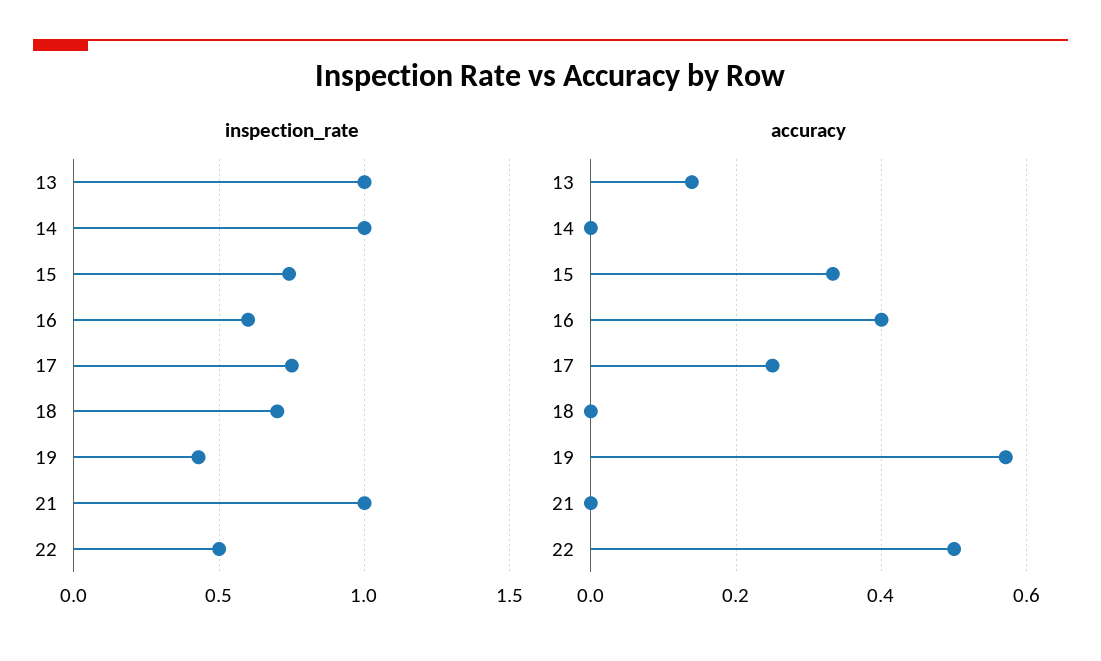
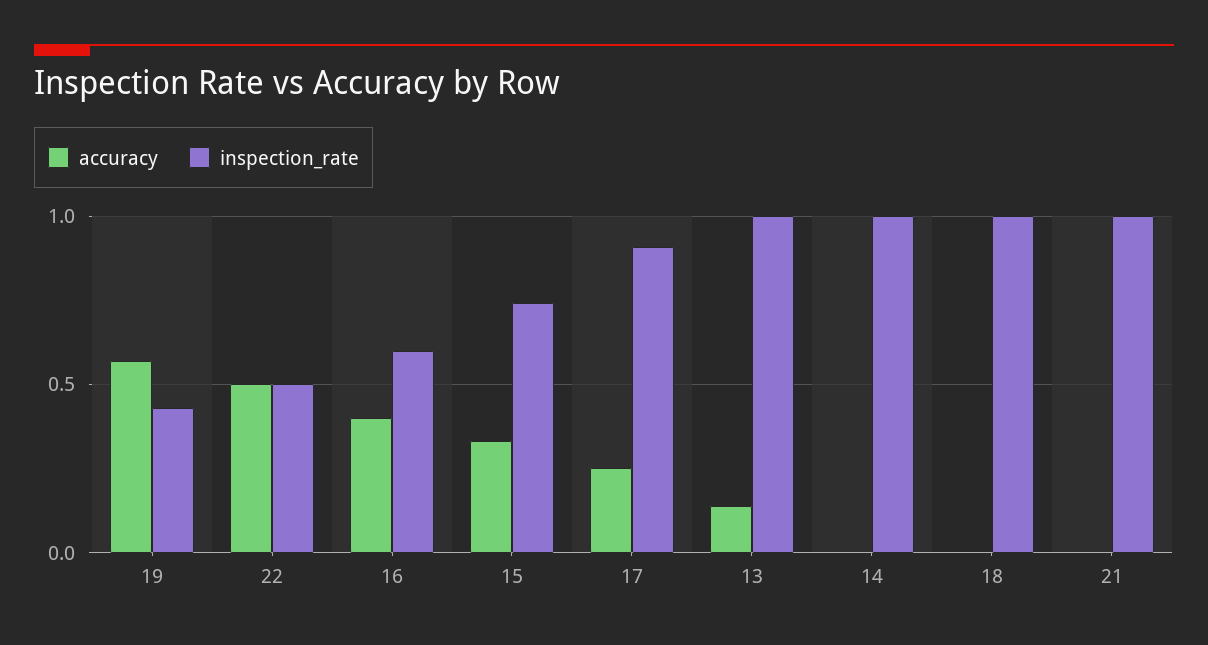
inspection_rate, 17: 0.75 -> 0.9
inspection_rate, 18: 0.7 -> 1

